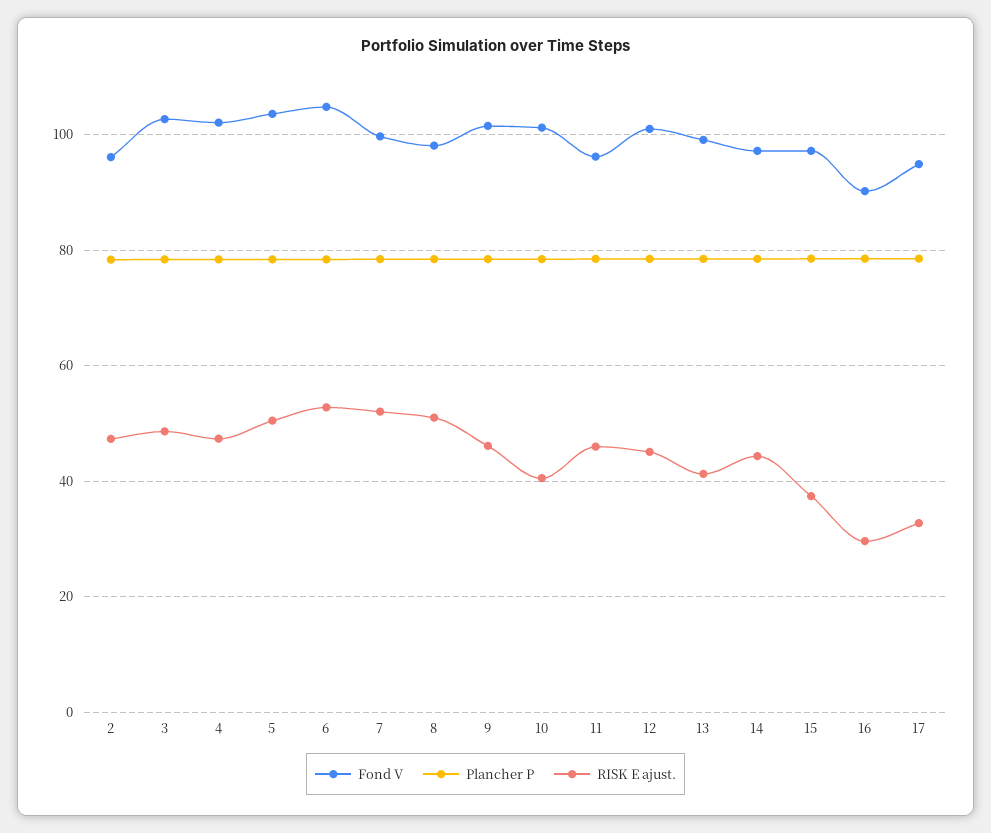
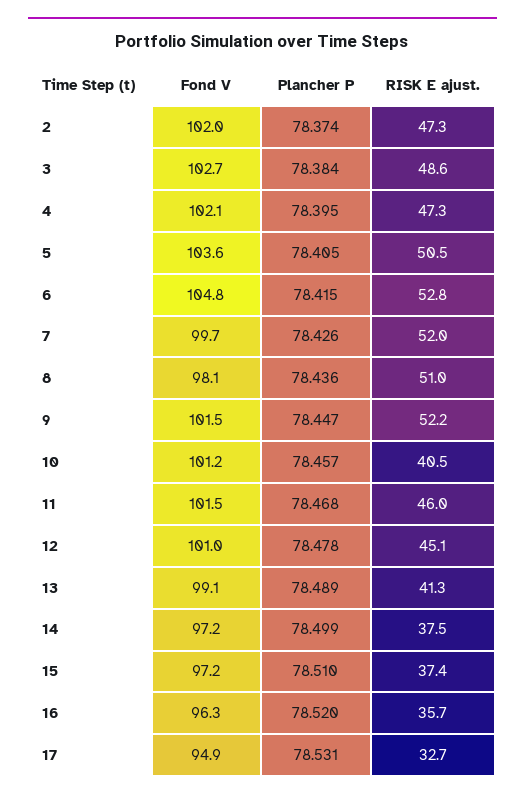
Fond V, 2: 96 -> 102
RISK E ajust., 9: 46 -> 52.2
Fond V, 11: 96 -> 101.5
RISK E ajust., 14: 44 -> 37.5
Fond V, 16: 90 -> 96.3
RISK E ajust., 16: 30 -> 35.7

